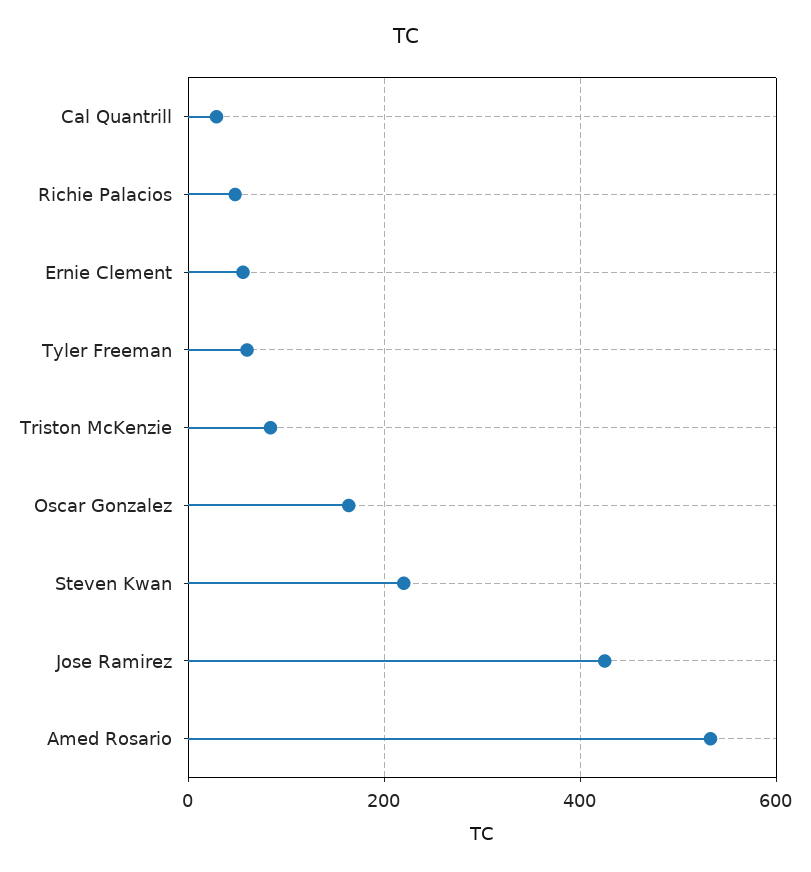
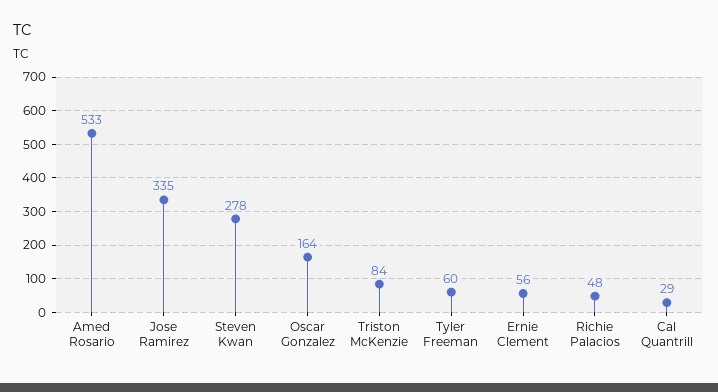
Steven Kwan: 220 -> 278
Jose Ramirez: 420 -> 335

